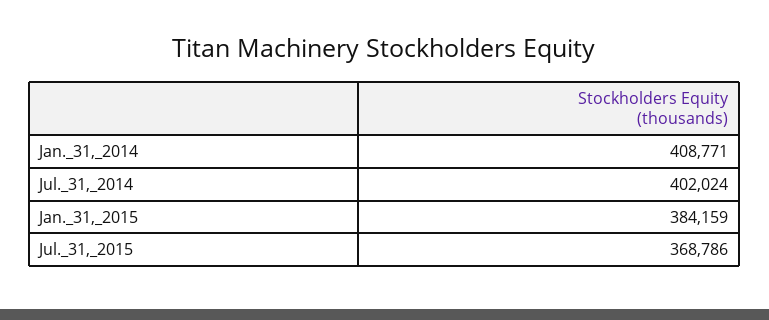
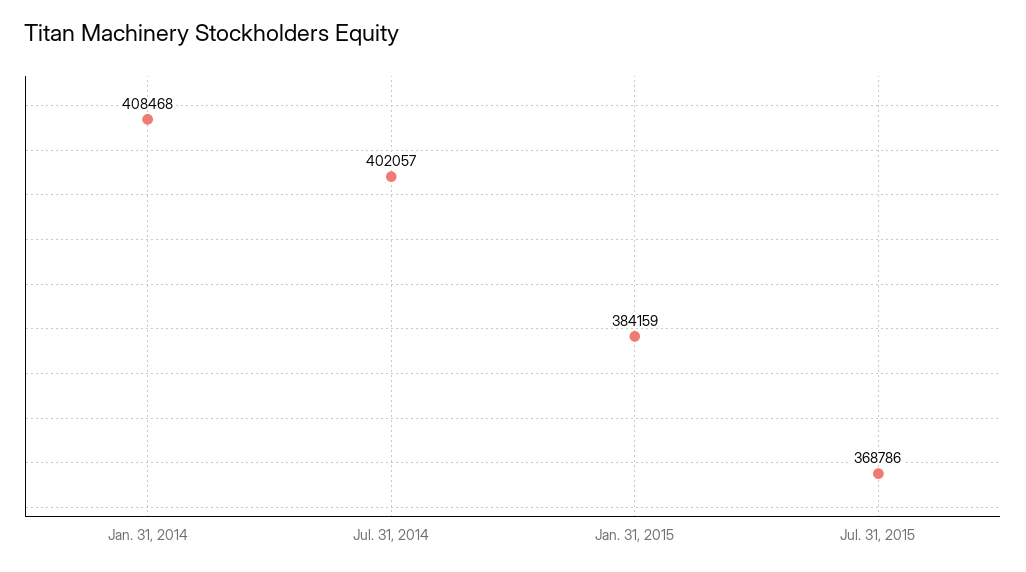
Jan._31,_2014: 408771 -> 408468
Jul._31,_2014: 402024 -> 402057

